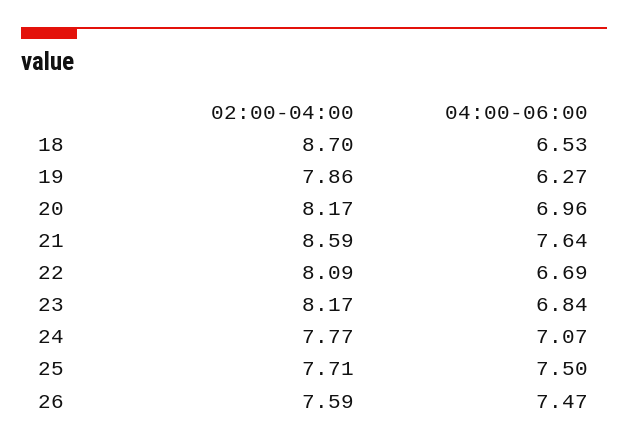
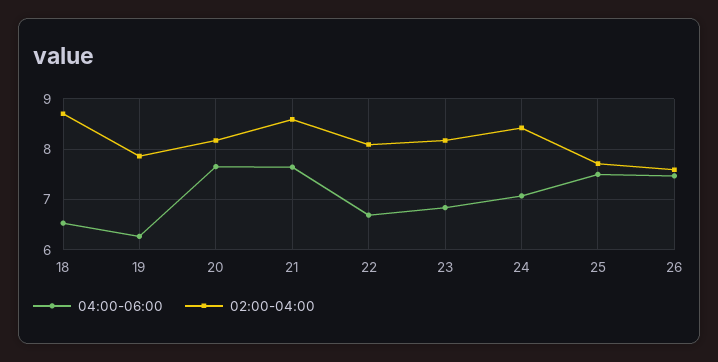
04:00-06:00, 20: 6.96 -> 7.6
02:00-04:00, 24: 7.77 -> 8.4

